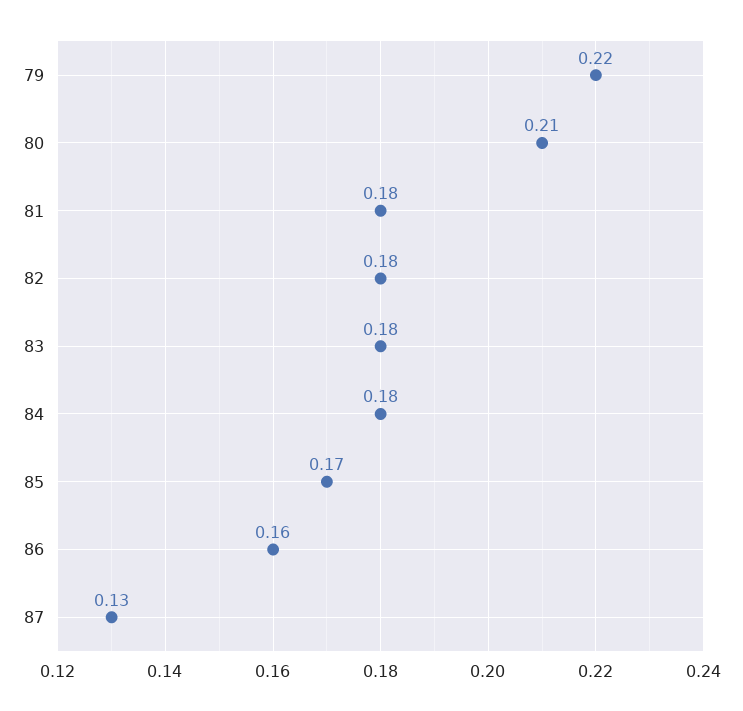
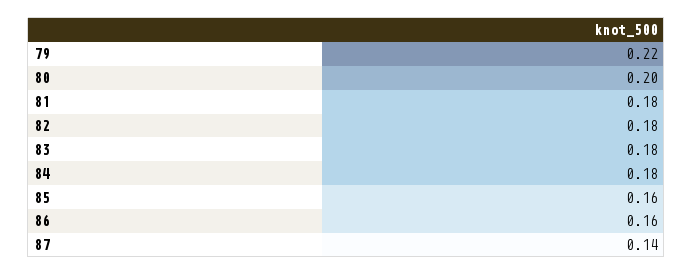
80: 0.21 -> 0.2
85: 0.17 -> 0.16
87: 0.13 -> 0.14

